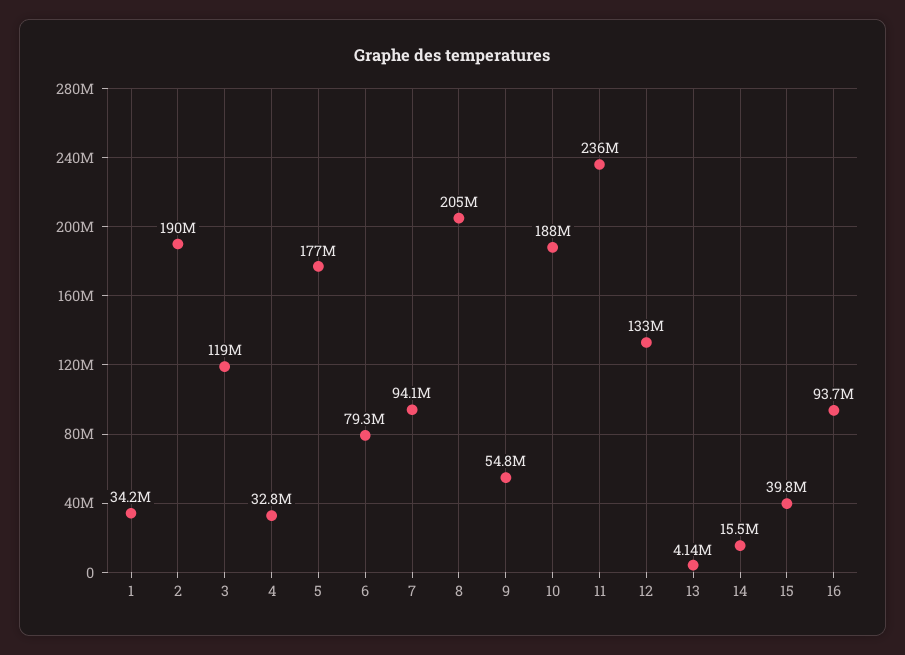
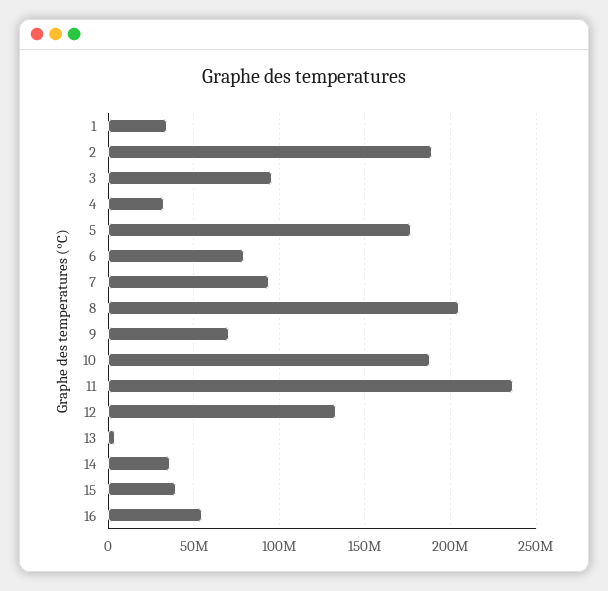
3: 119000000 -> 95000000
9: 54800000 -> 70000000
14: 15500000 -> 35000000
16: 93700000 -> 55000000

